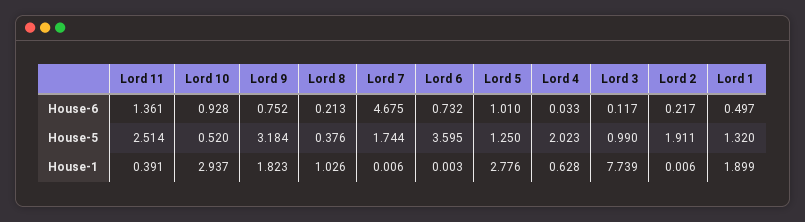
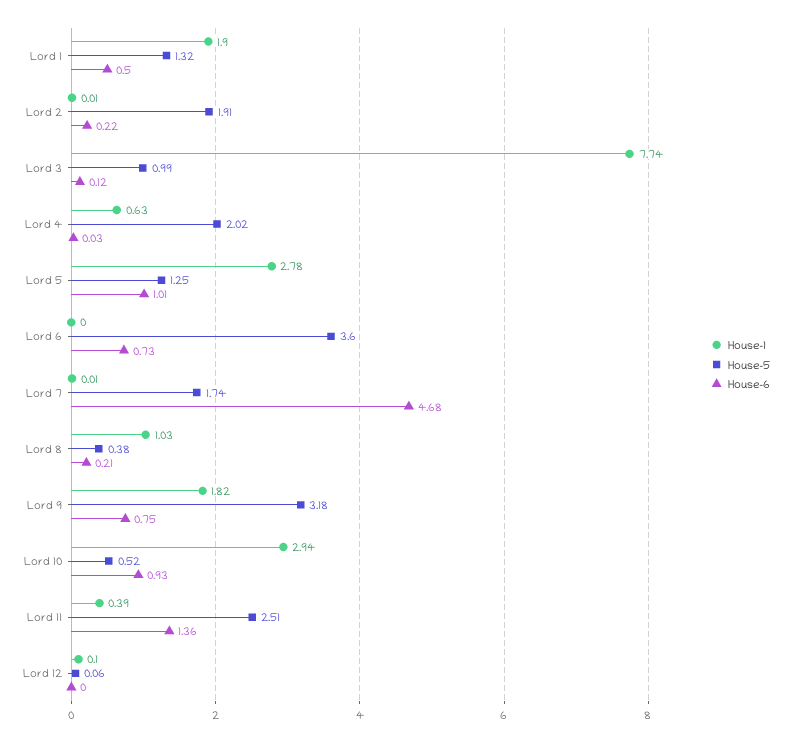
House-1, Lord 12: none -> 0.1
House-5, Lord 12: none -> 0.06
House-6, Lord 12: none -> 0

